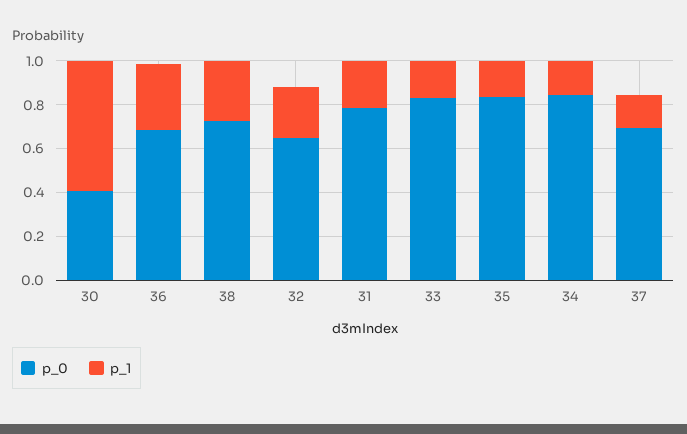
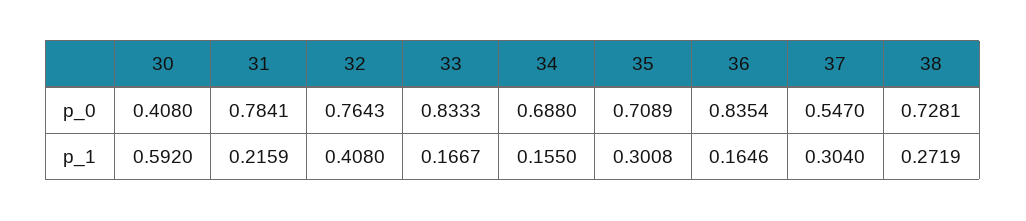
p_0, 36: 0.7 -> 0.8354
p_1, 36: 0.3 -> 0.1646
p_0, 32: 0.65 -> 0.7643
p_1, 32: 0.25 -> 0.408
p_0, 35: 0.85 -> 0.7089
p_1, 35: 0.15 -> 0.3008
p_0, 34: 0.85 -> 0.688
p_0, 37: 0.7 -> 0.547
p_1, 37: 0.15 -> 0.304

